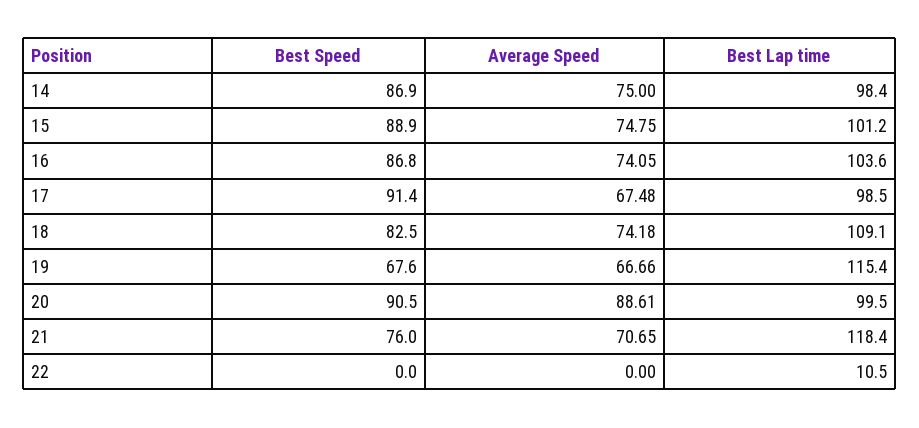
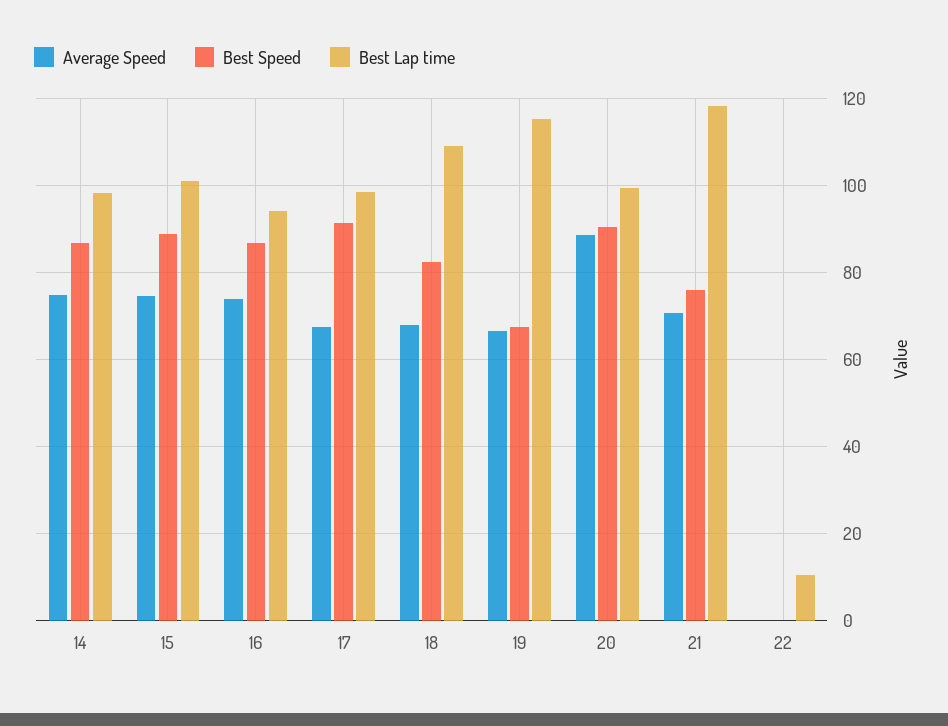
Best Lap time, 16: 103.6 -> 94
Average Speed, 18: 74.18 -> 68

